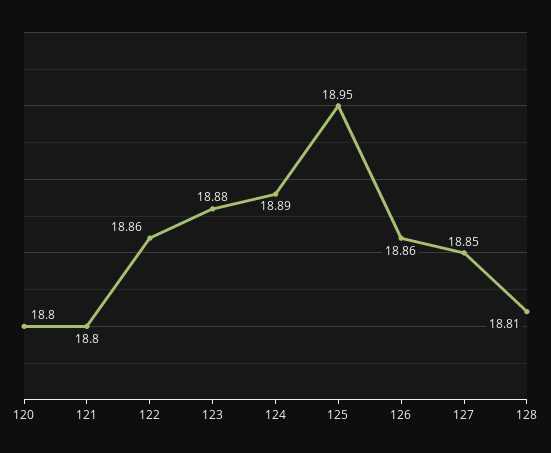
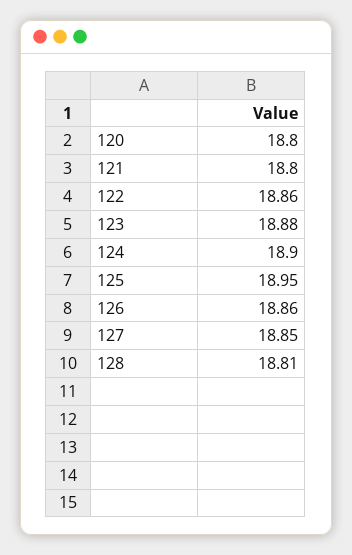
124: 18.89 -> 18.9

